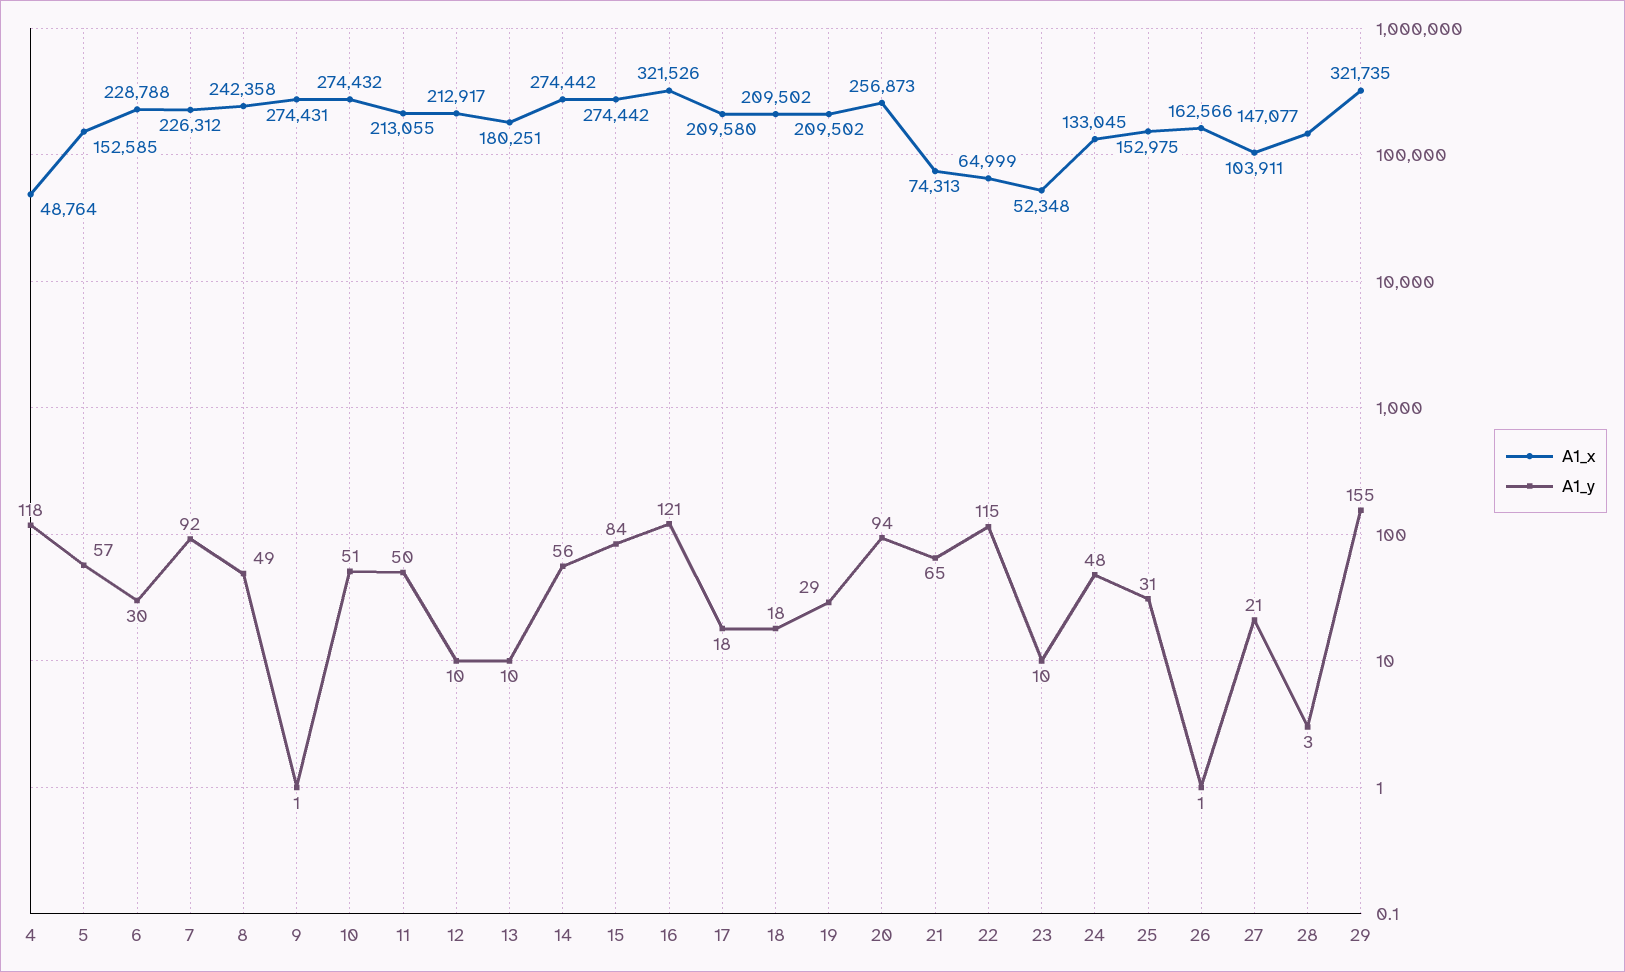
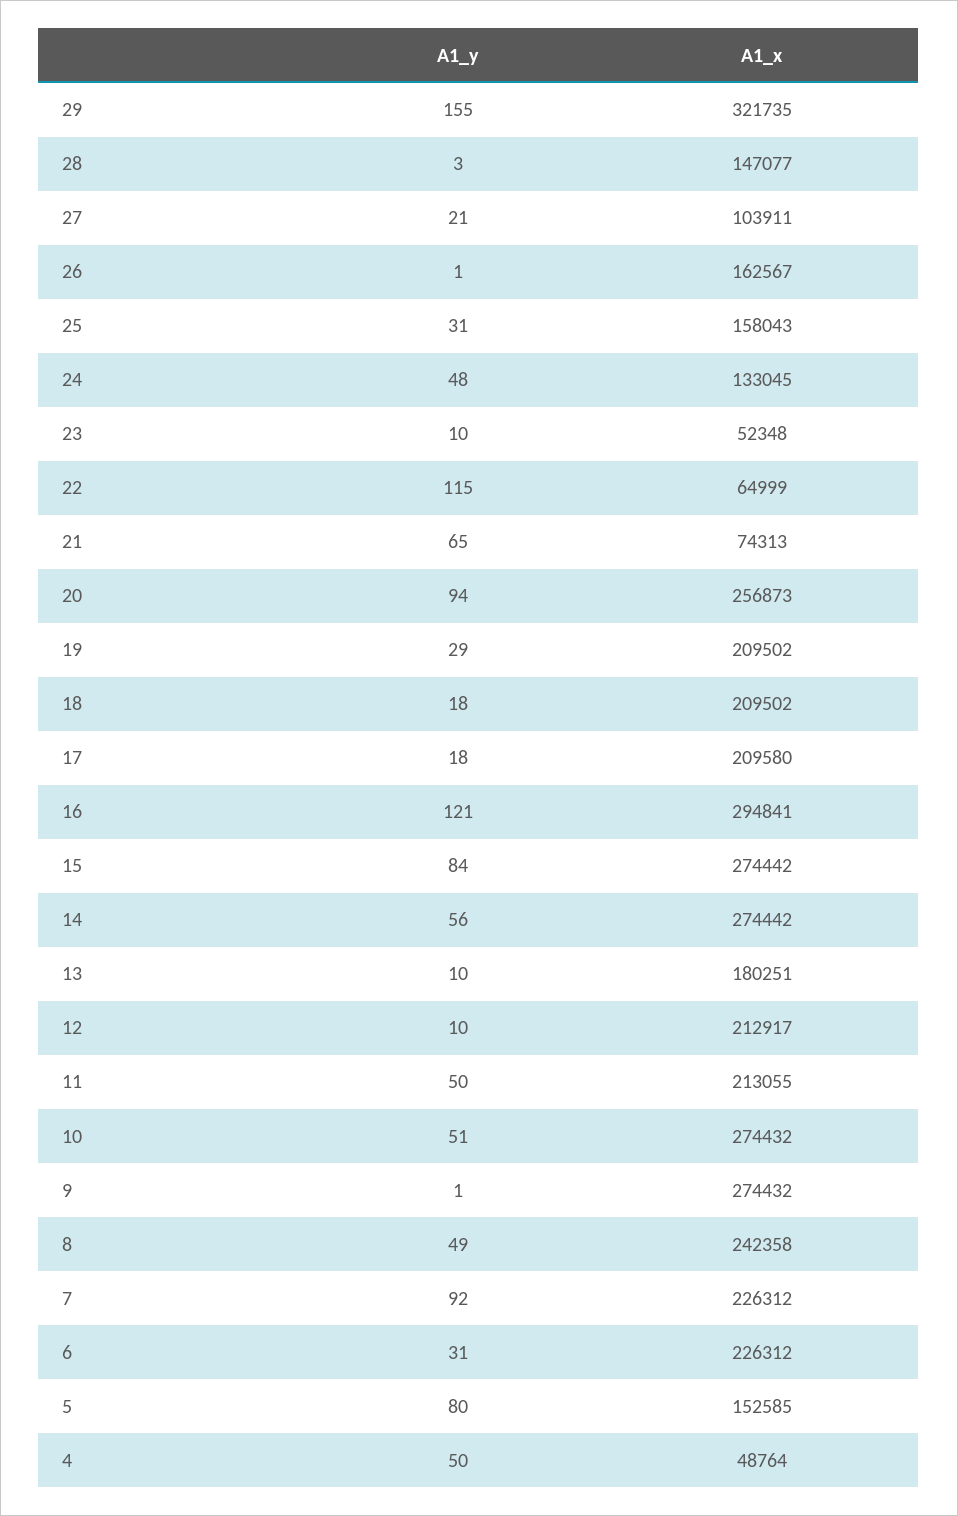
A1_y, 4: 118 -> 50
A1_y, 5: 57 -> 80
A1_x, 6: 228788 -> 226312
A1_y, 6: 30 -> 31
A1_x, 9: 274431 -> 274432
A1_x, 16: 321526 -> 294841
A1_x, 25: 152975 -> 158043
A1_x, 26: 162566 -> 162567

